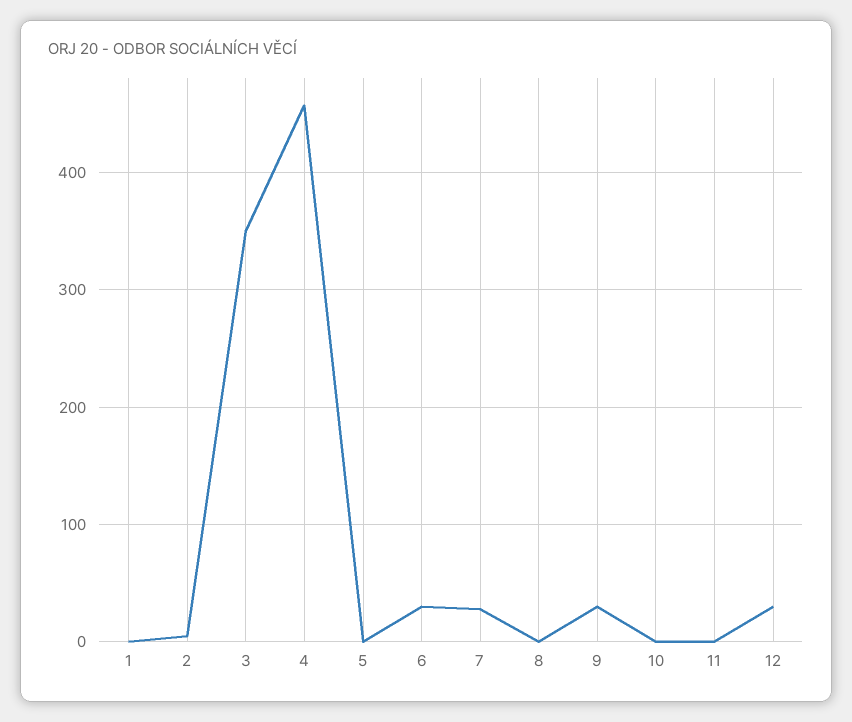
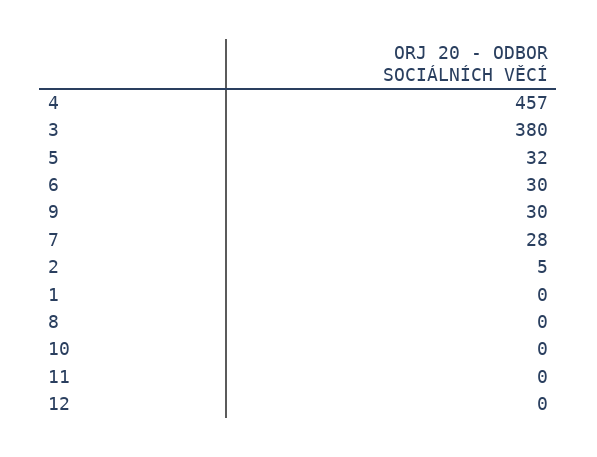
3: 350 -> 380
5: 0 -> 32
12: 30 -> 0

